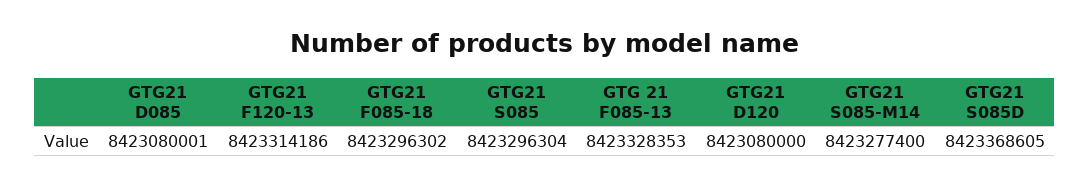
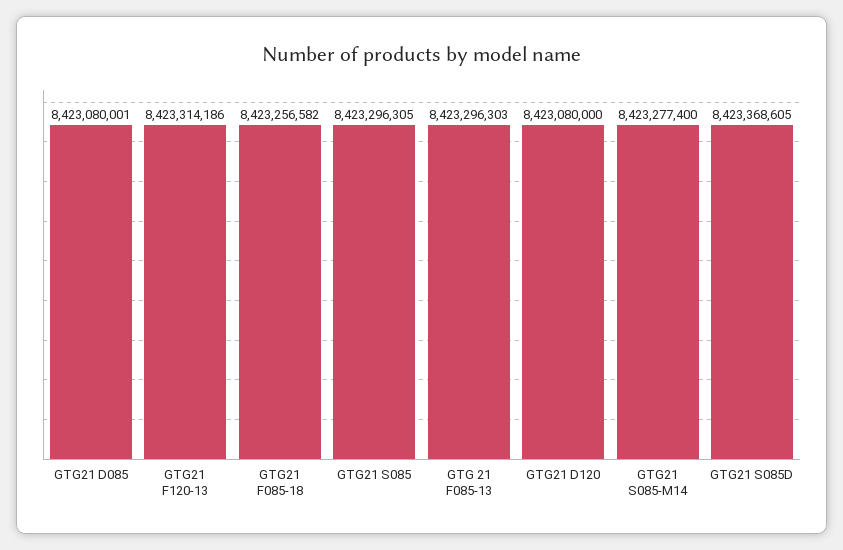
GTG21 F085-18: 8423296302 -> 8423256582
GTG21 S085: 8423296304 -> 8423296305
GTG 21 F085-13: 8423328353 -> 8423296303

